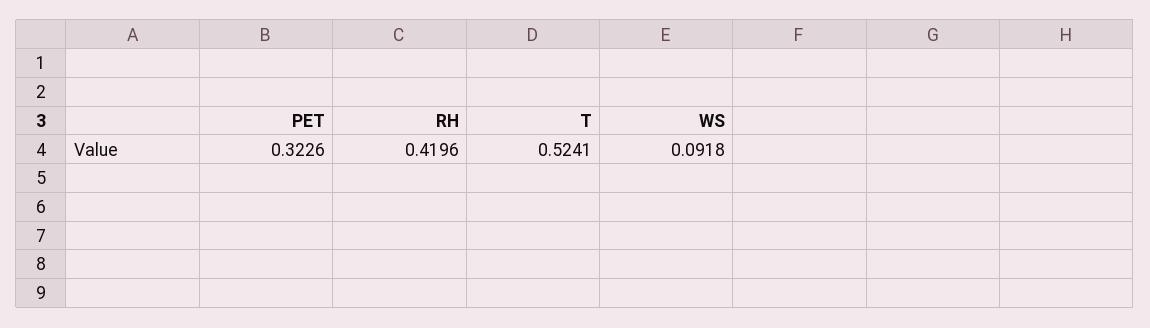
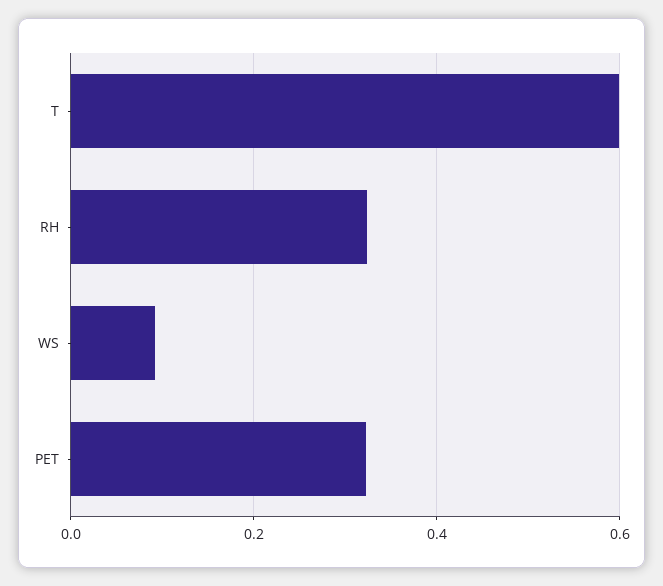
RH: 0.4196 -> 0.32
T: 0.5241 -> 0.6

